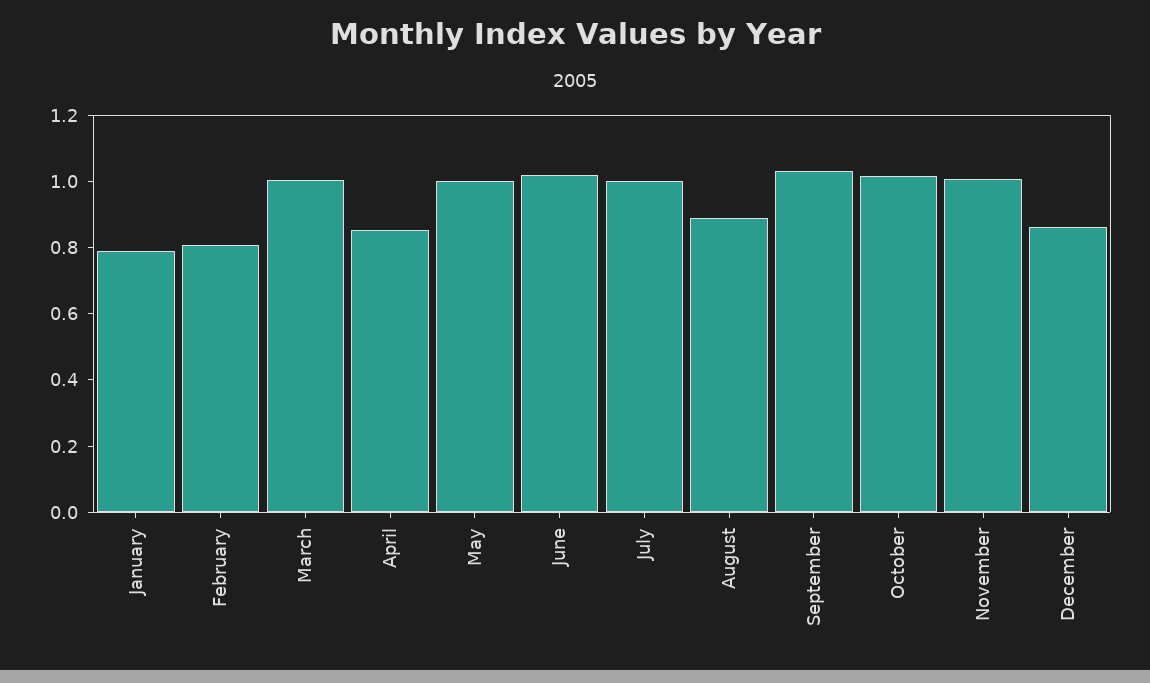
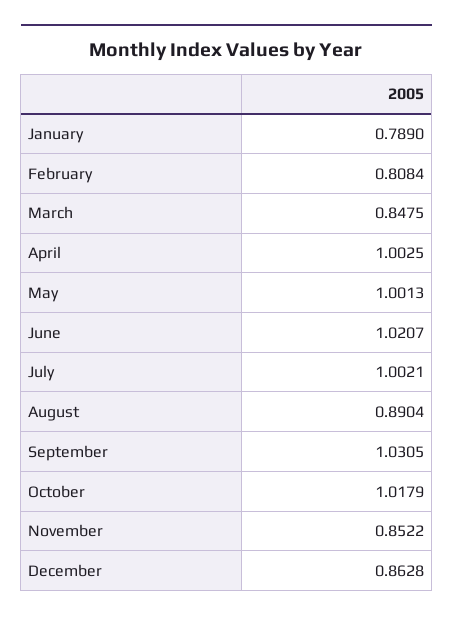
March: 1 -> 0.8475
April: 0.85 -> 1.0025
November: 1 -> 0.8522

